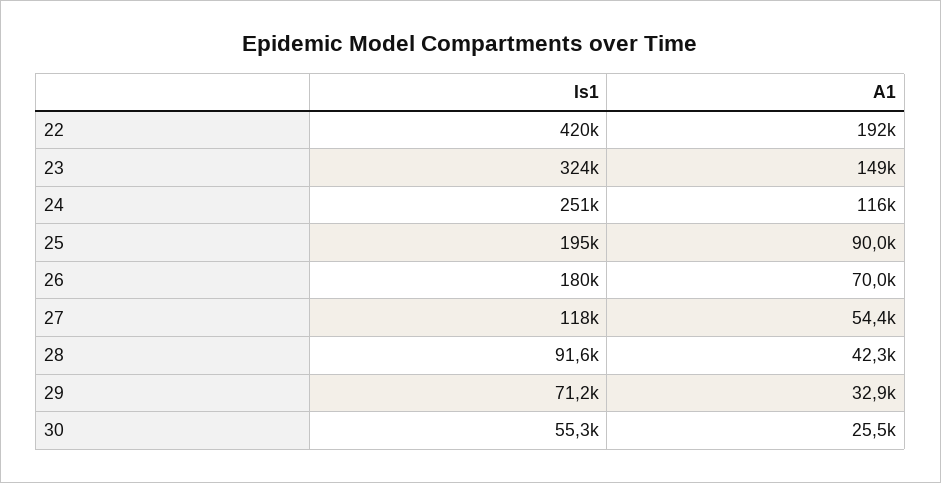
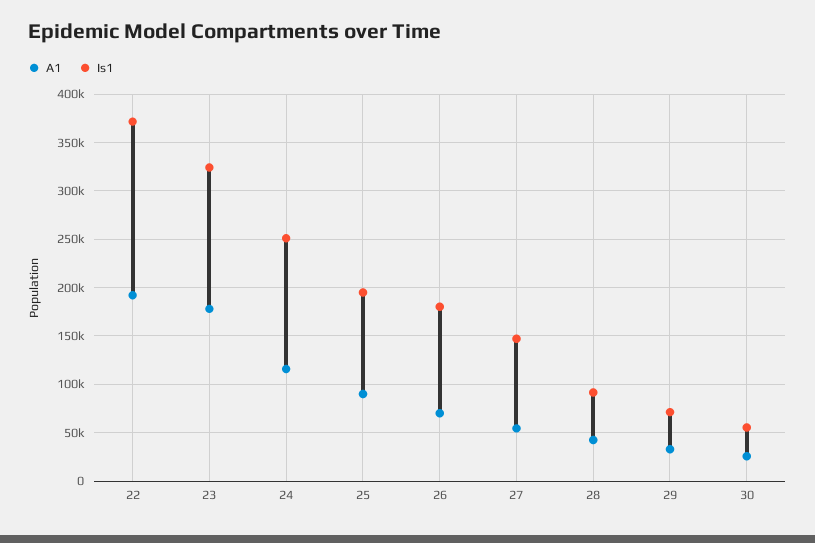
Is1, 22: 420000 -> 370000
A1, 23: 149000 -> 180000
Is1, 27: 118000 -> 150000

